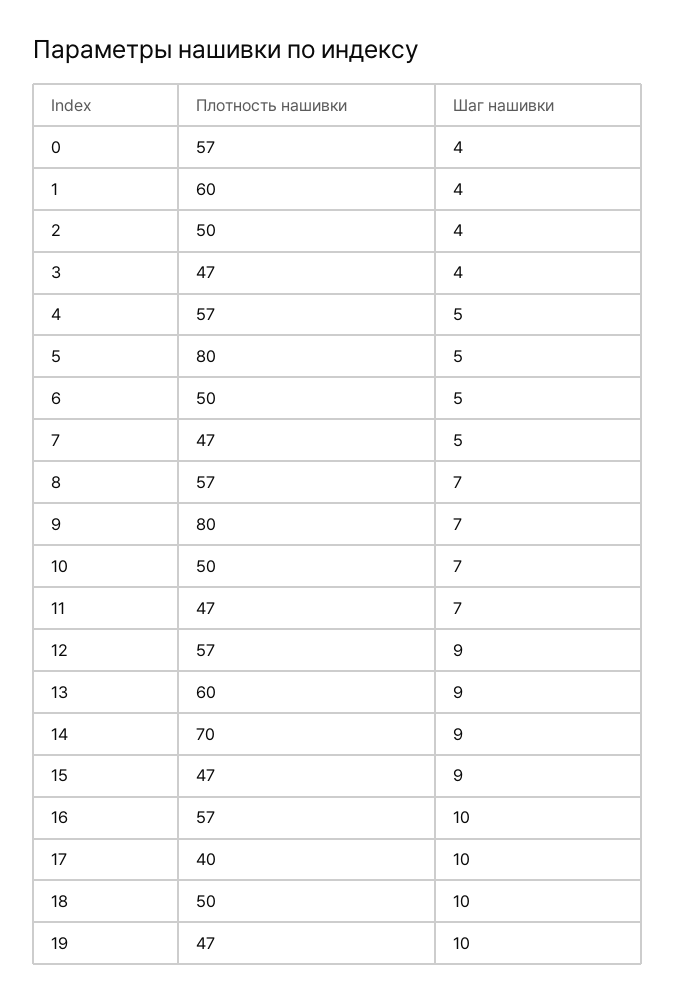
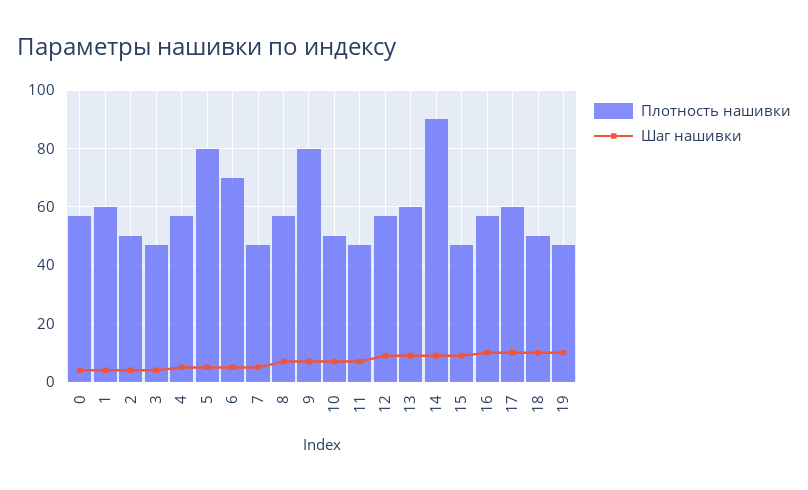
Плотность нашивки, 6: 50 -> 70
Плотность нашивки, 14: 70 -> 90
Плотность нашивки, 17: 40 -> 60

